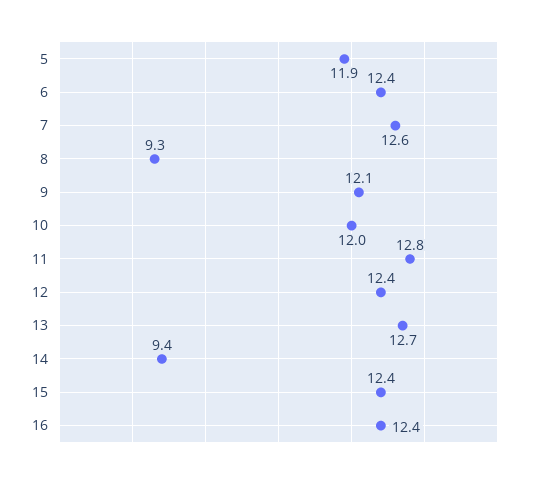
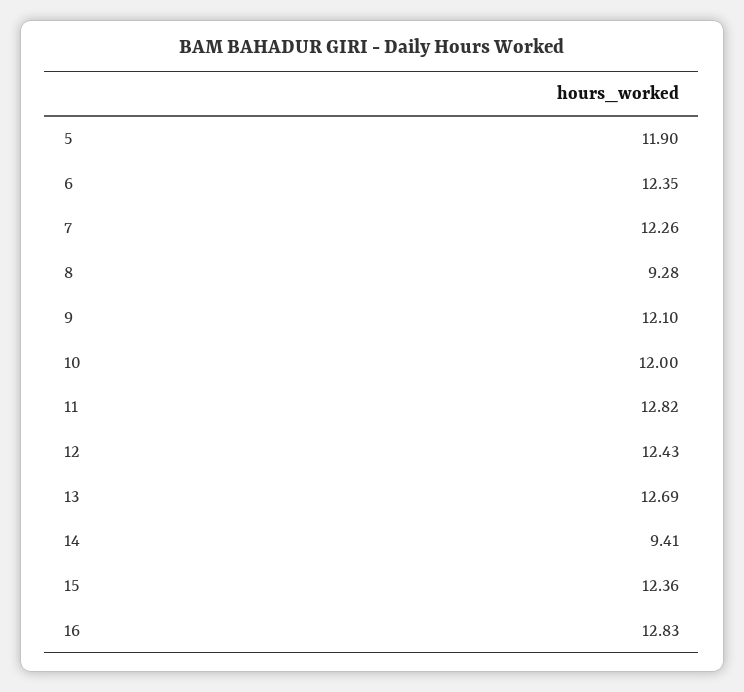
7: 12.6 -> 12.26
16: 12.4 -> 12.83

